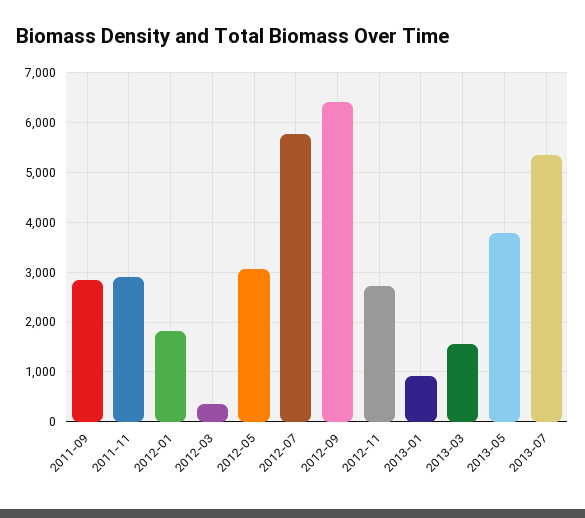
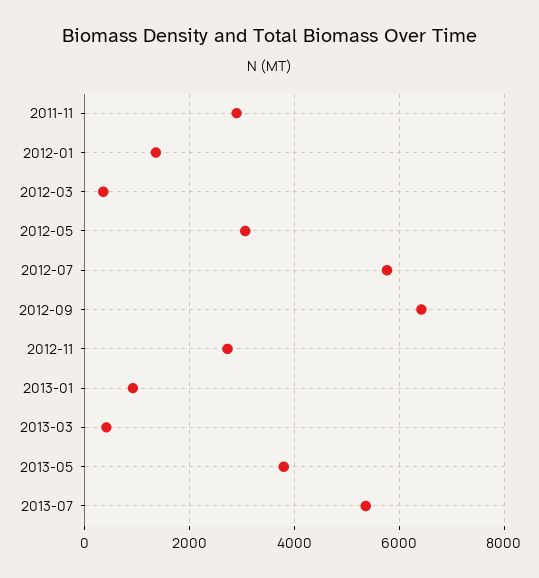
2011-09: 2800 -> none
2012-01: 1800 -> 1400
2013-03: 1600 -> 400

